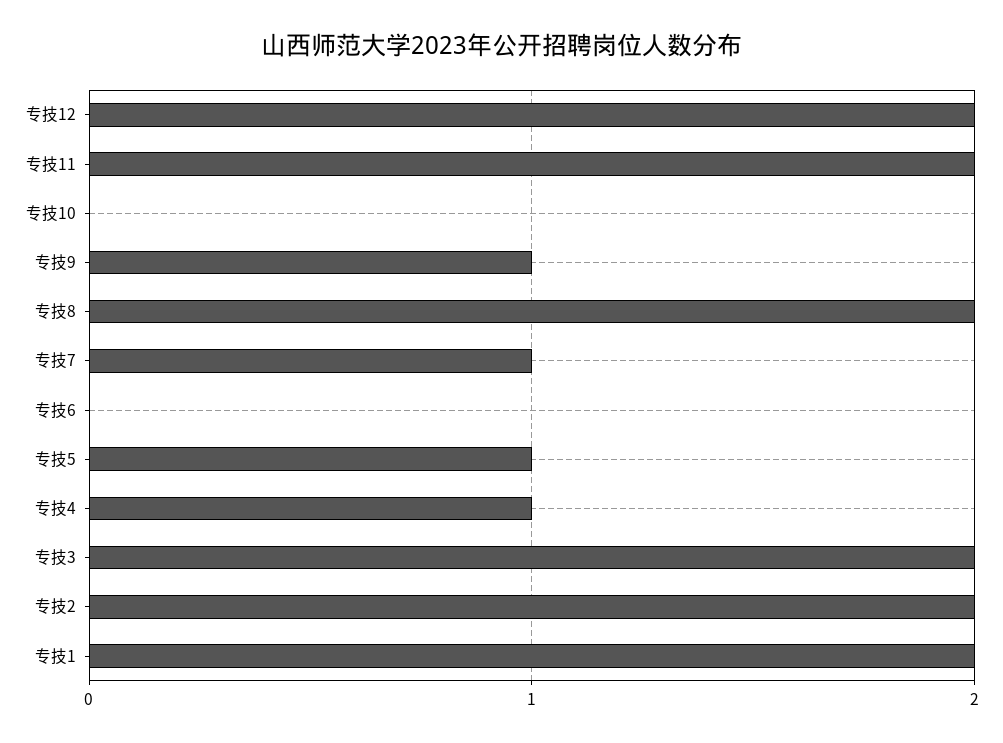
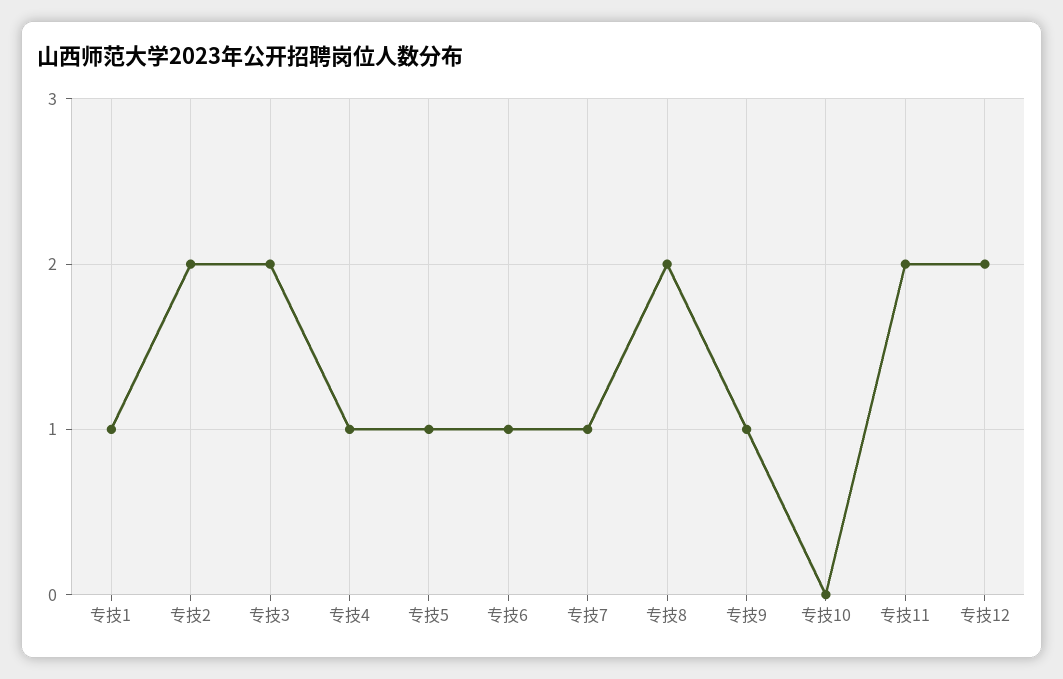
专技6: 0 -> 1
专技1: 2 -> 1

